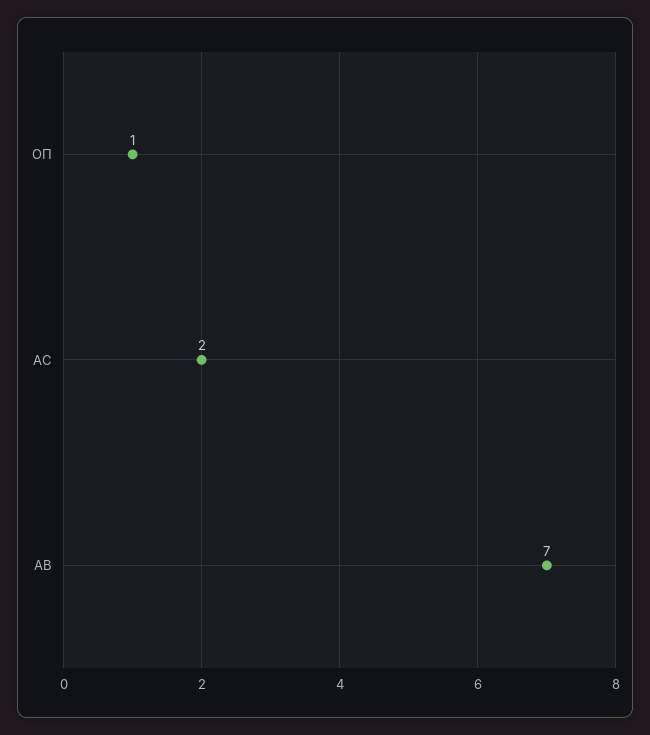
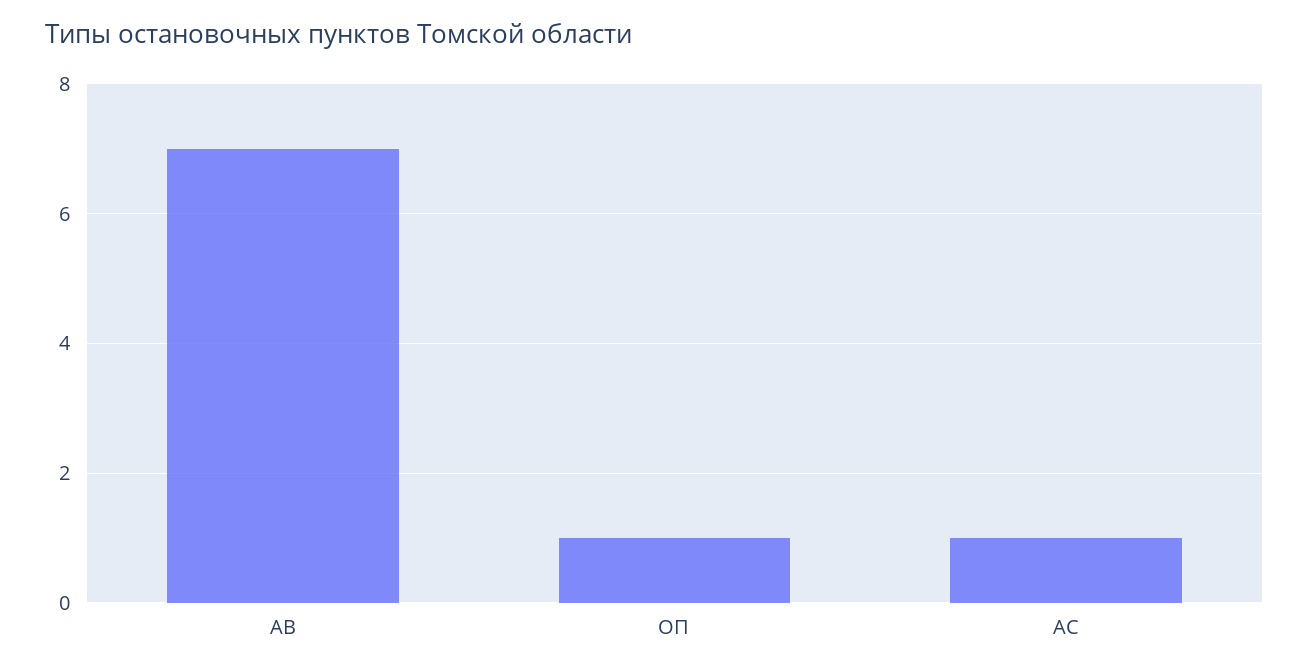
АС: 2 -> 1

